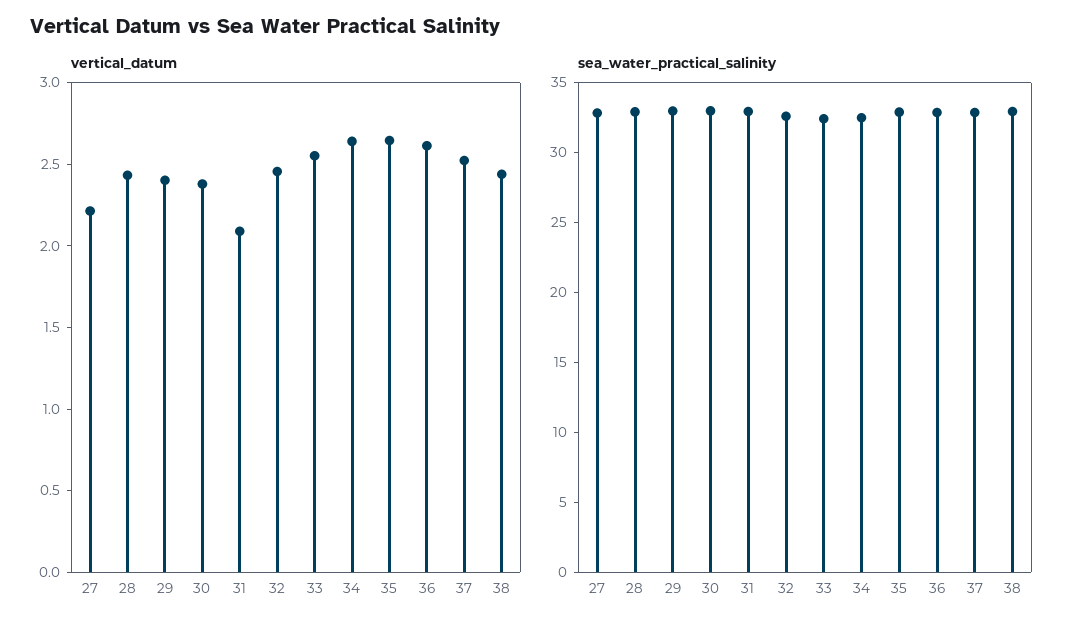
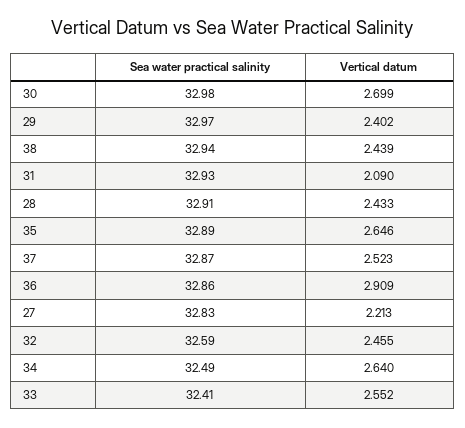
vertical_datum, 30: 2.4 -> 2.699
vertical_datum, 36: 2.6 -> 2.909

